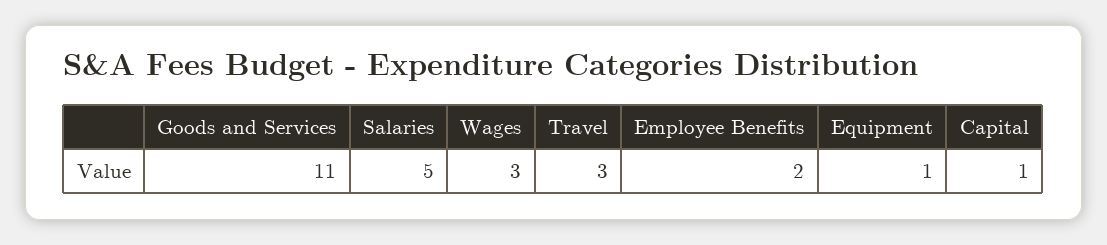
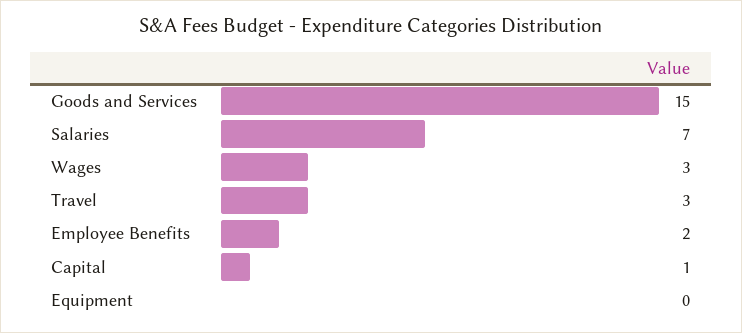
Goods and Services: 11 -> 15
Salaries: 5 -> 7
Equipment: 1 -> 0

